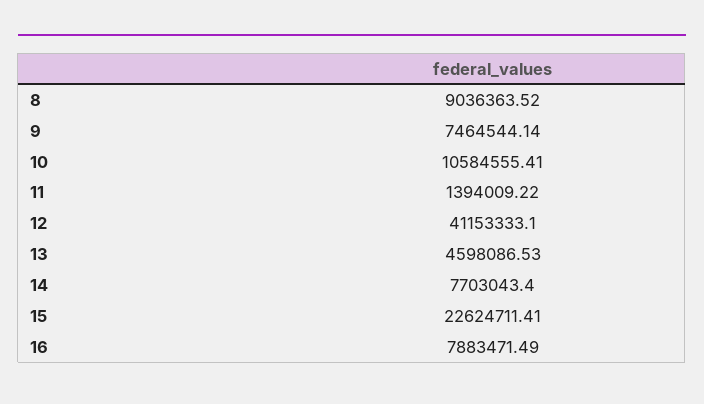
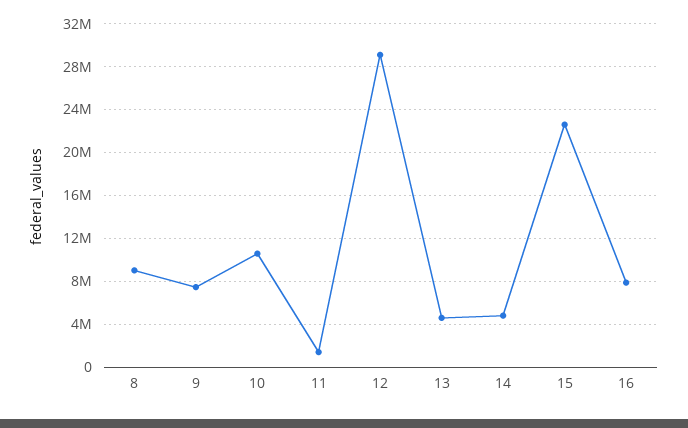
12: 41153333.1 -> 29000000
14: 7703043.4 -> 5000000

